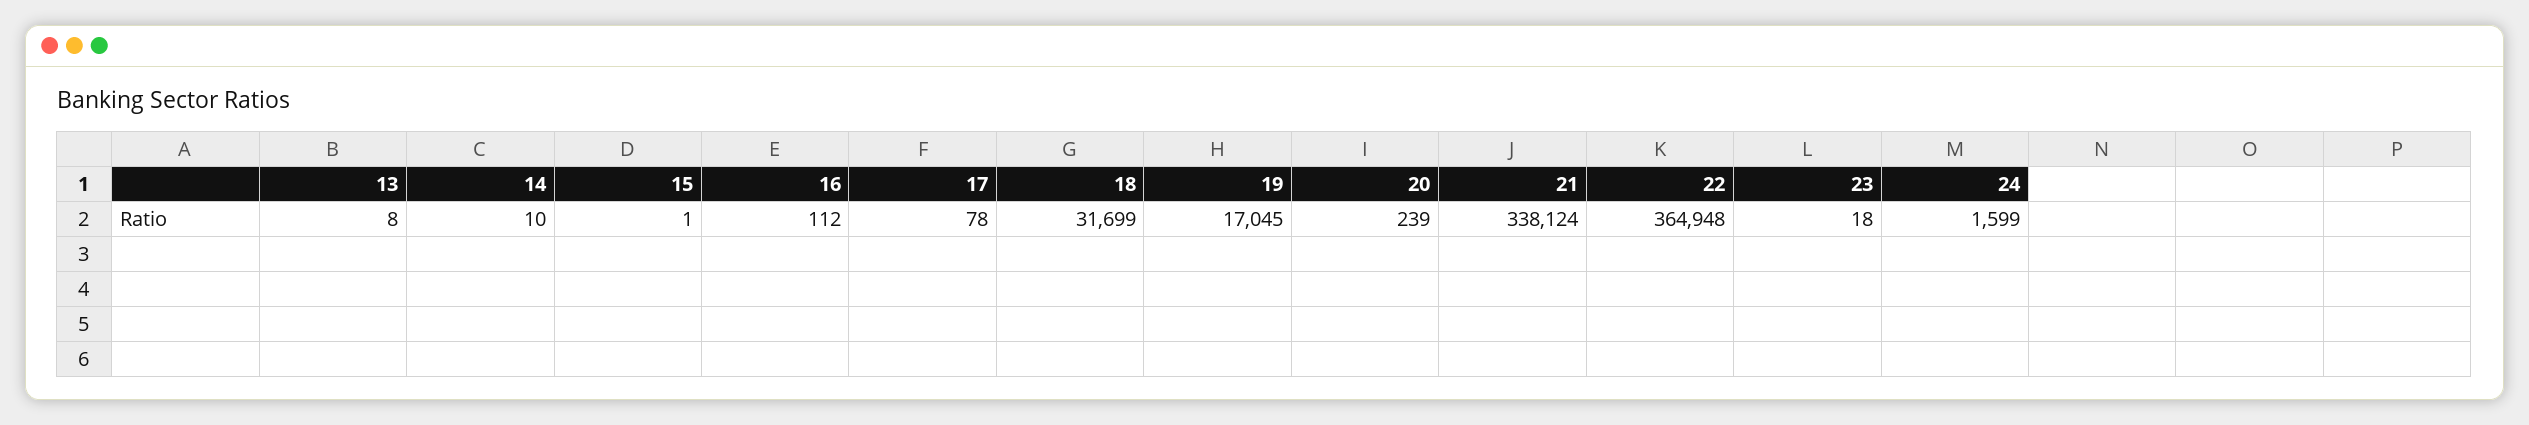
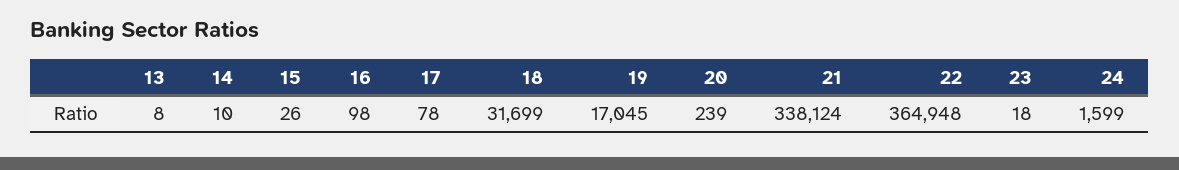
15: 1 -> 26
16: 112 -> 98

